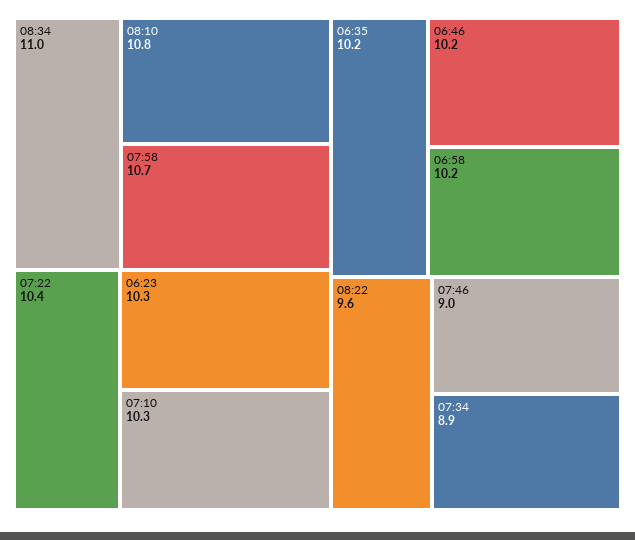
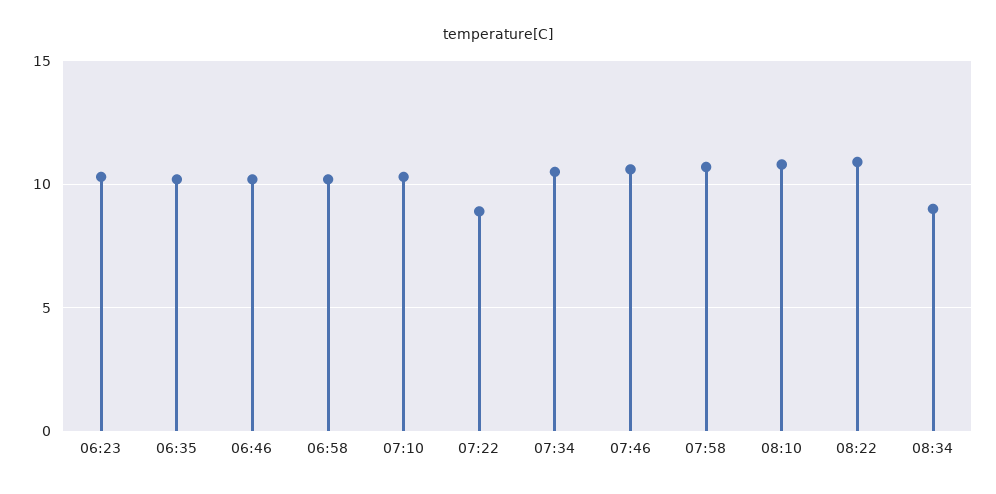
08:34: 11 -> 9
07:22: 10.4 -> 9
08:22: 9.6 -> 11
07:46: 9 -> 10.5
07:34: 8.9 -> 10.5

